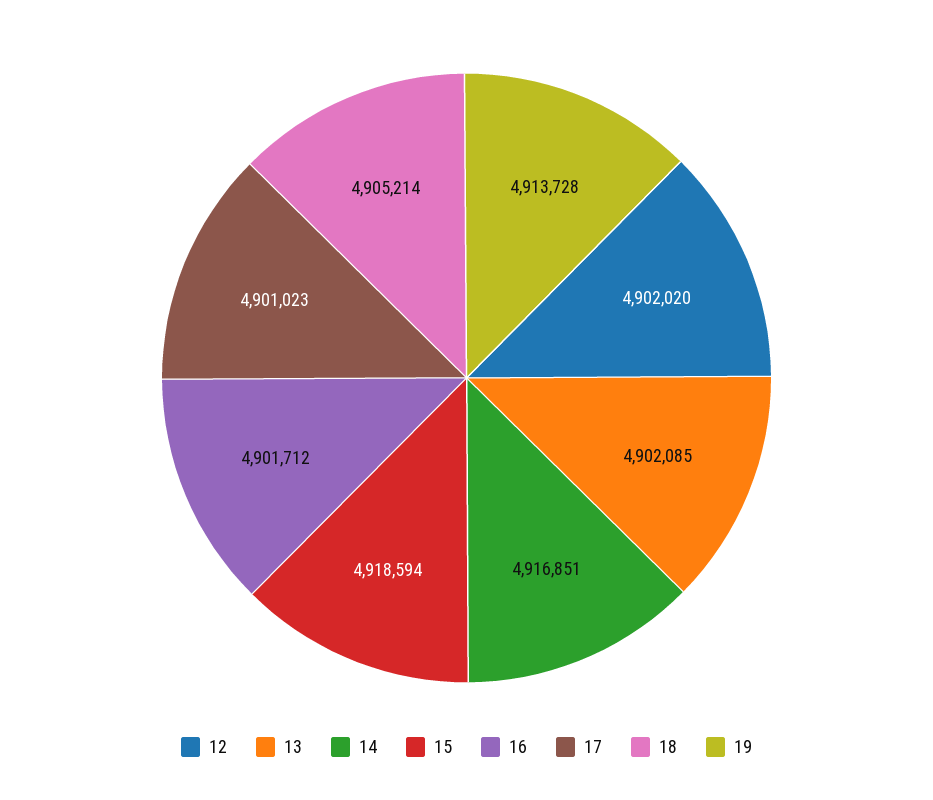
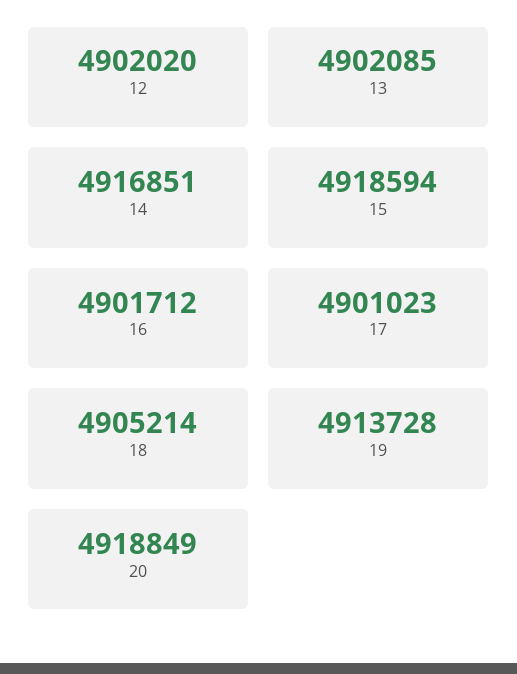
20: none -> 4918849

